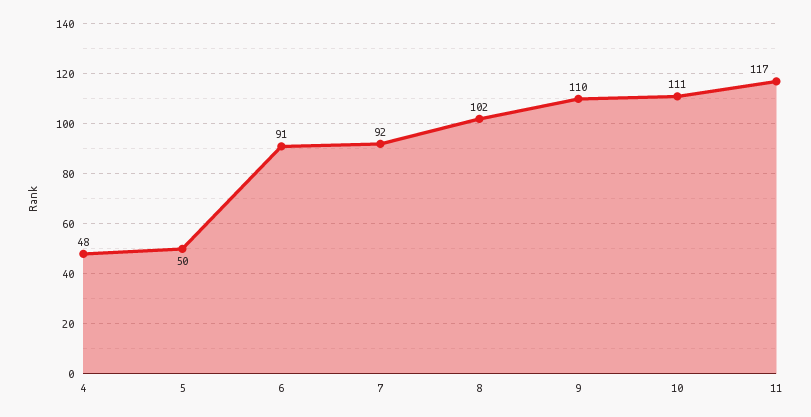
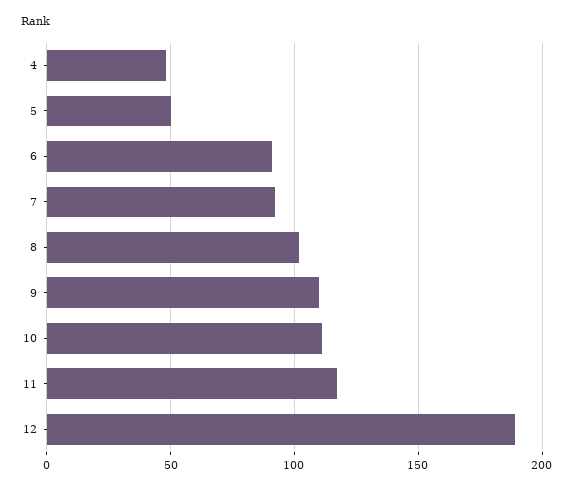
12: none -> 190

